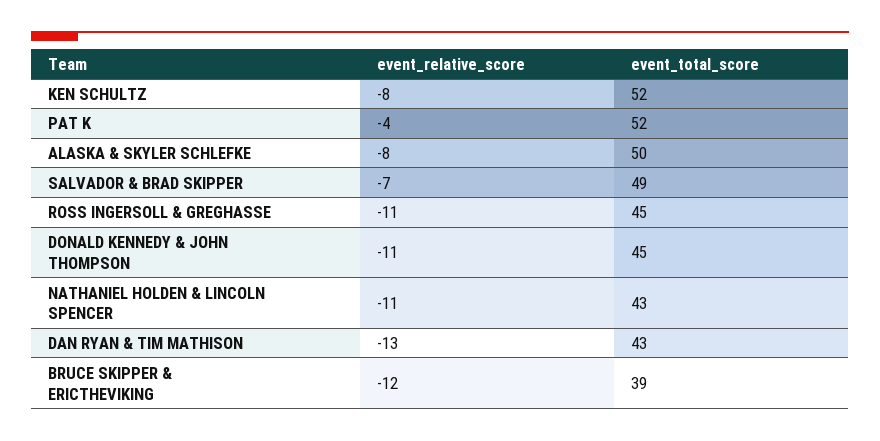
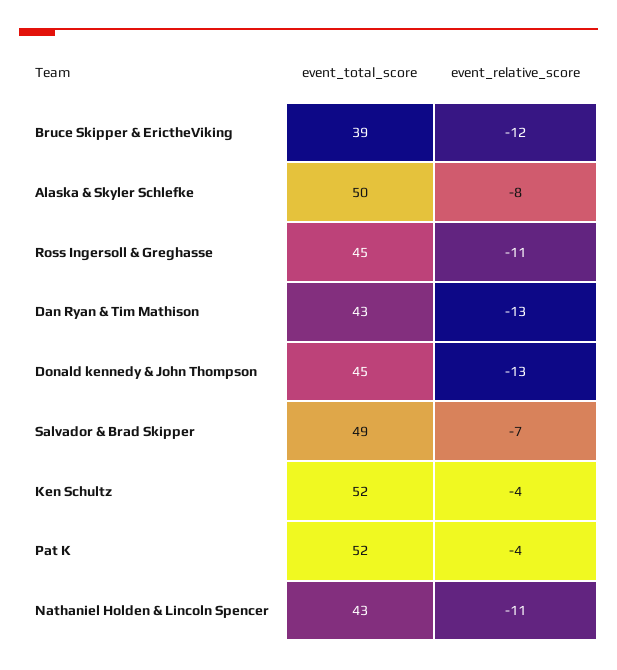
event_relative_score, KEN SCHULTZ: -8 -> -4
event_relative_score, DONALD KENNEDY & JOHN THOMPSON: -11 -> -13

